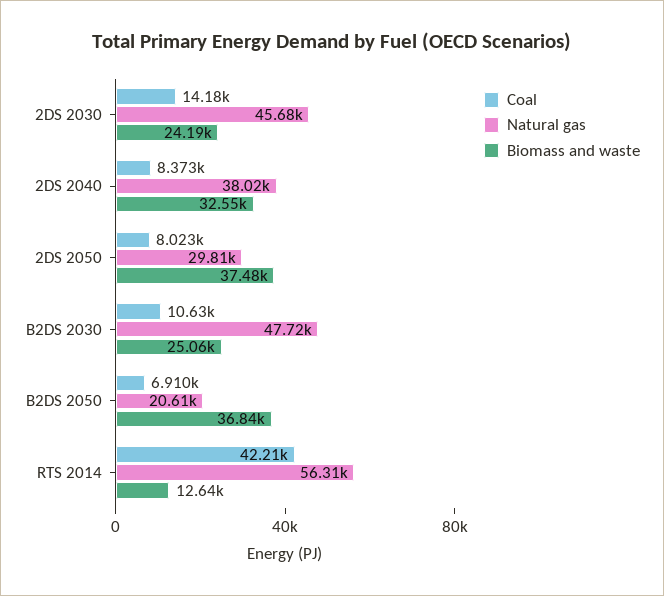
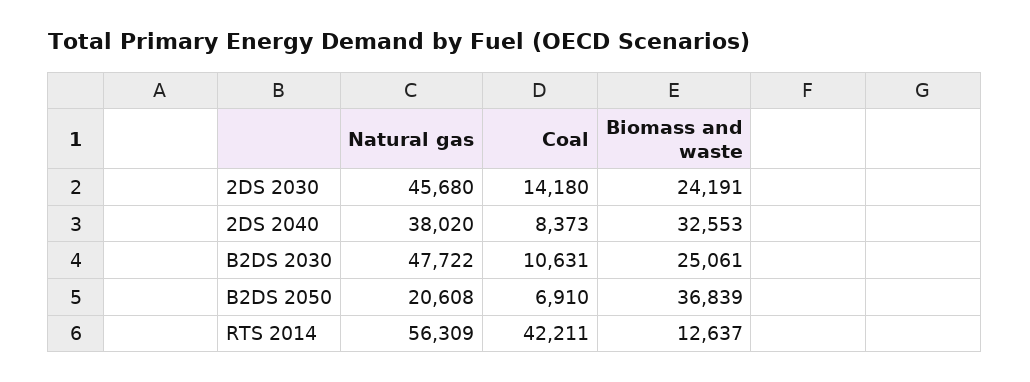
Coal, 2DS 2050: 8023 -> none
Natural gas, 2DS 2050: 29810 -> none
Biomass and waste, 2DS 2050: 37480 -> none

